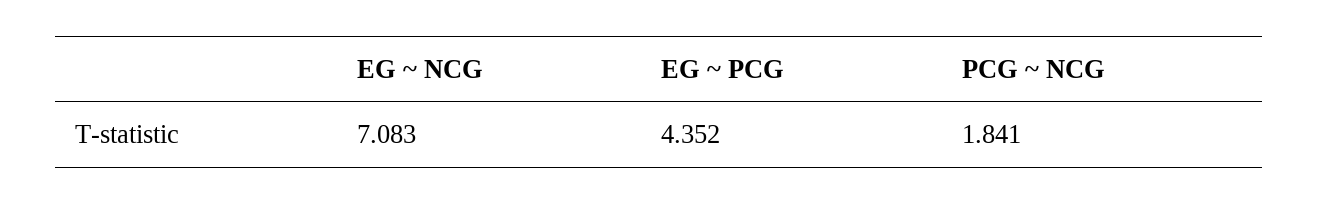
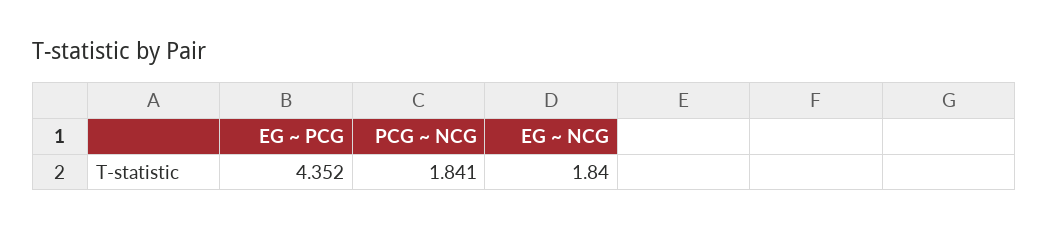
EG ~ NCG: 7.083 -> 1.84

